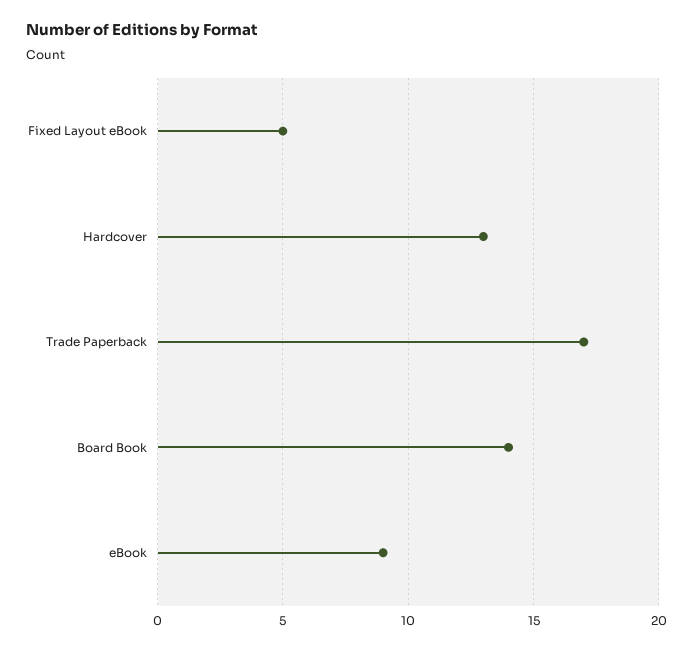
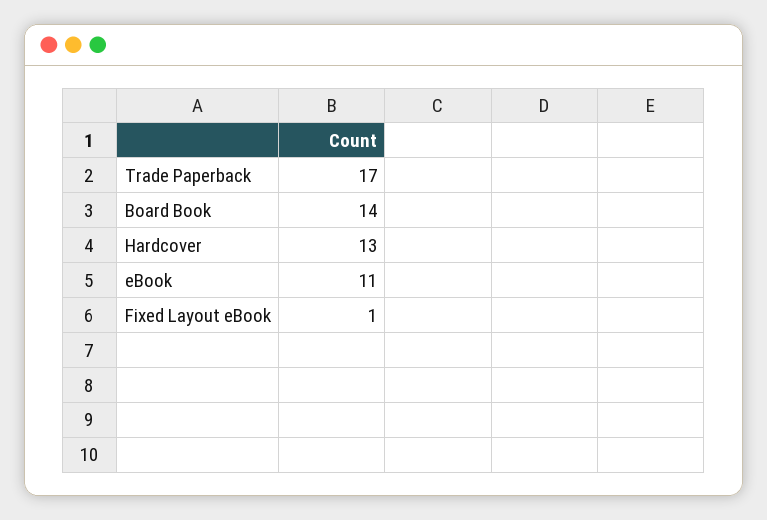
Fixed Layout eBook: 5 -> 1
eBook: 9 -> 11

